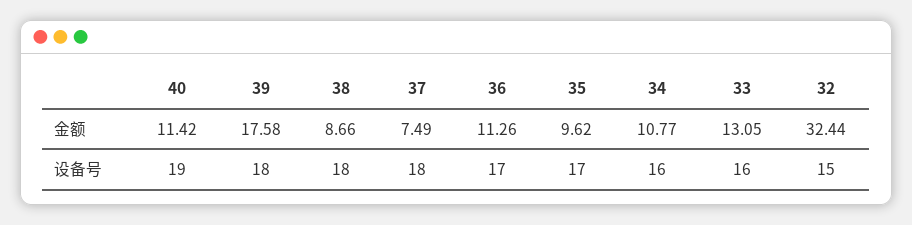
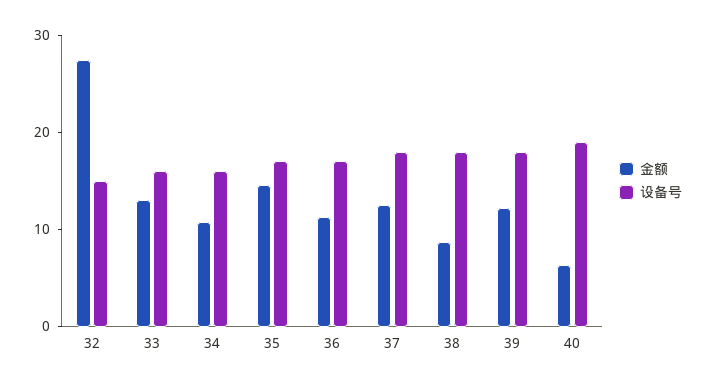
金额, 40: 11.42 -> 6
金额, 39: 17.58 -> 12
金额, 37: 7.49 -> 12
金额, 35: 9.62 -> 14
金额, 32: 32.44 -> 28

